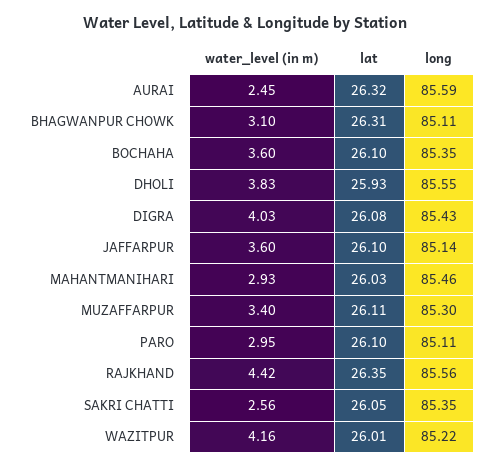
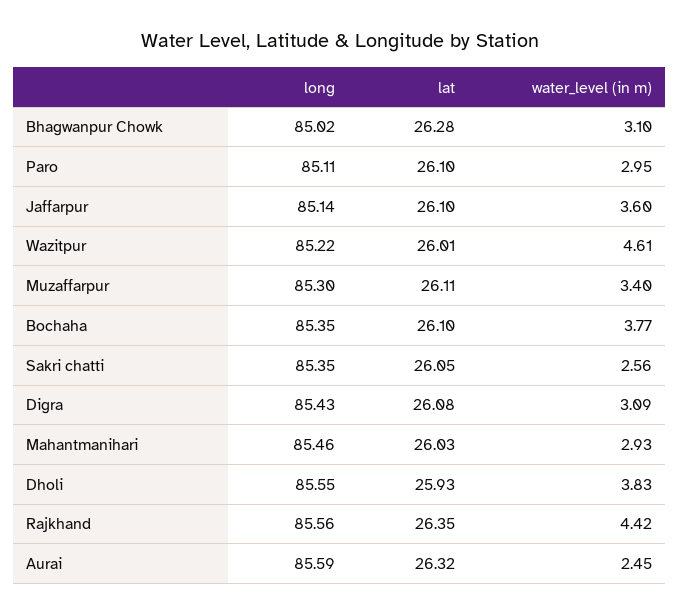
lat, BHAGWANPUR CHOWK: 26.31 -> 26.28
long, BHAGWANPUR CHOWK: 85.11 -> 85.02
water_level (in m), BOCHAHA: 3.6 -> 3.77
water_level (in m), DIGRA: 4.03 -> 3.09
water_level (in m), WAZITPUR: 4.16 -> 4.61

